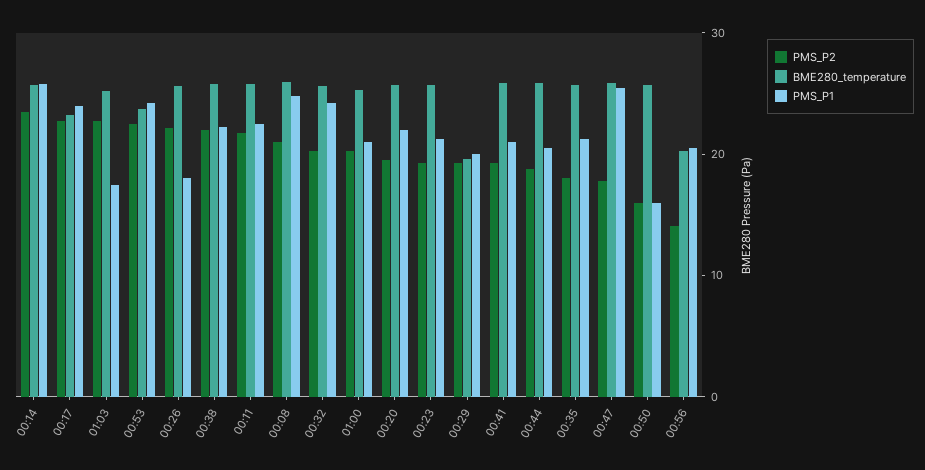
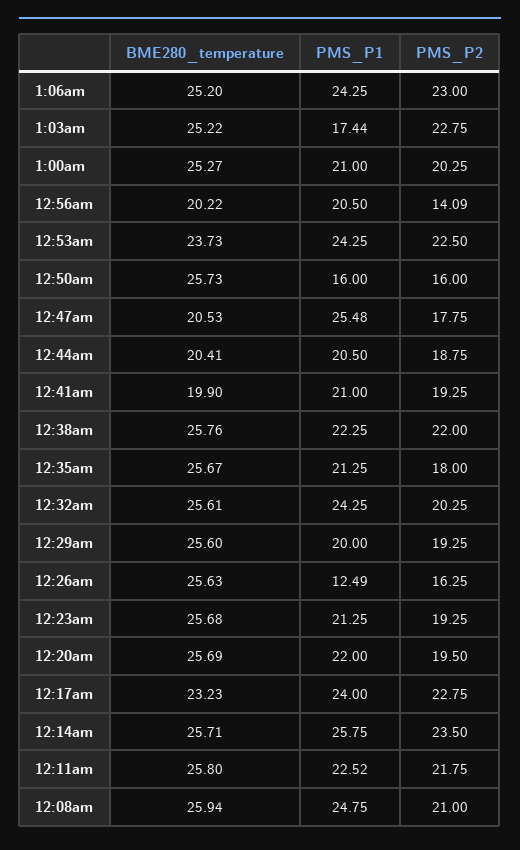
PMS_P2, 00:26: 22 -> 16.25
PMS_P1, 00:26: 18 -> 12.49
BME280_temperature, 00:29: 20 -> 25.6
BME280_temperature, 00:41: 26 -> 19.9
BME280_temperature, 00:44: 26 -> 20.41
BME280_temperature, 00:47: 26 -> 20.53
BME280_temperature, 1:06am: none -> 25.2
PMS_P1, 1:06am: none -> 24.25
PMS_P2, 1:06am: none -> 23

